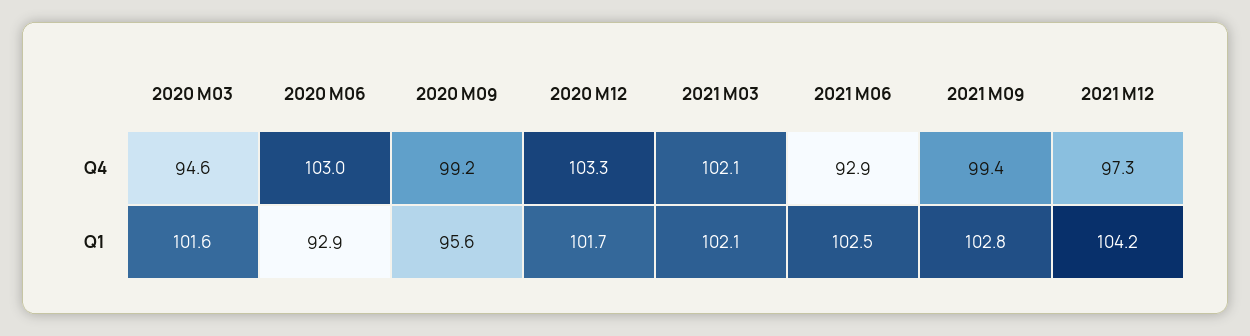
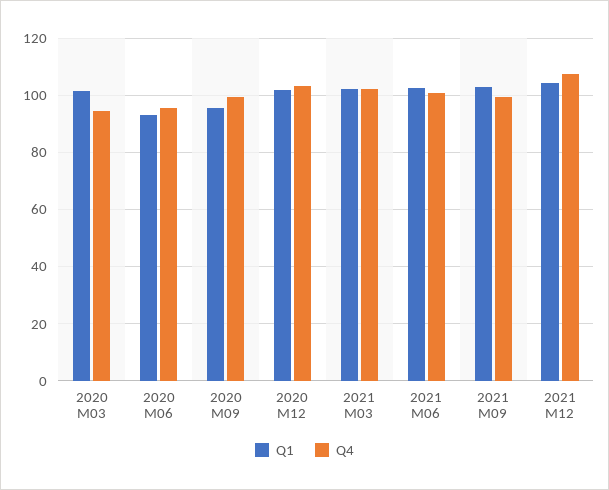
Q4, 2020 M06: 103 -> 95
Q4, 2021 M06: 92.9 -> 100
Q4, 2021 M12: 97.3 -> 107.5

